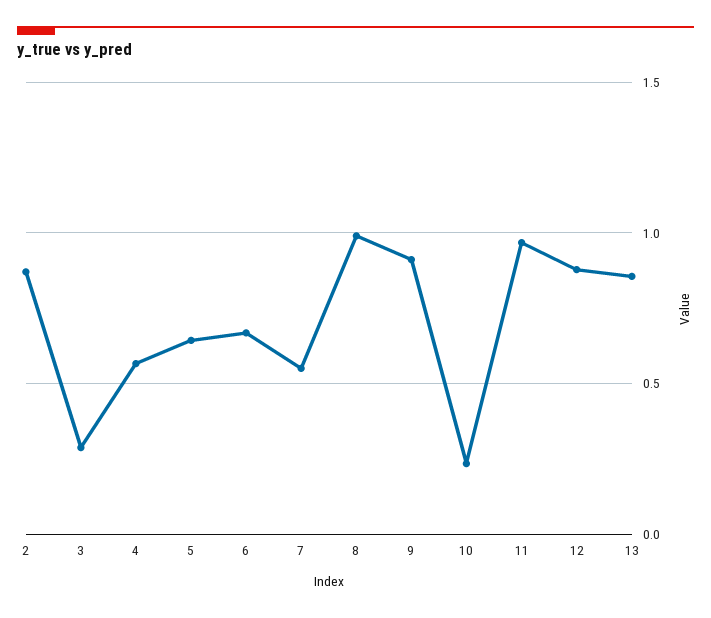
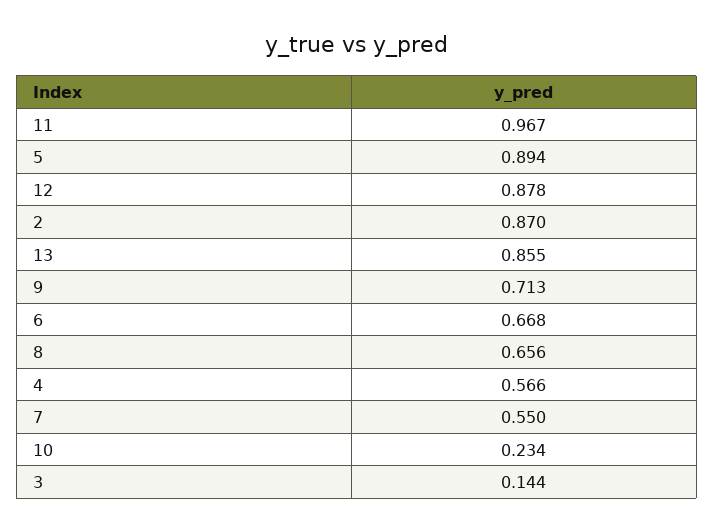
3: 0.3 -> 0.144
5: 0.65 -> 0.894
8: 1 -> 0.656
9: 0.9 -> 0.713

